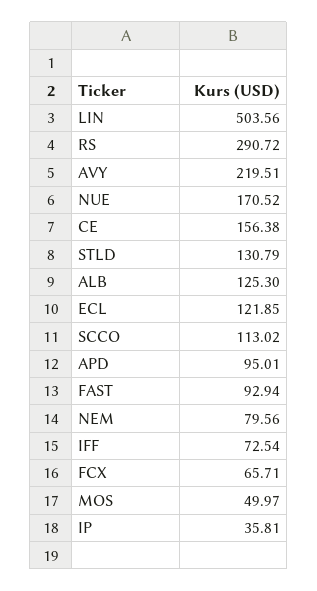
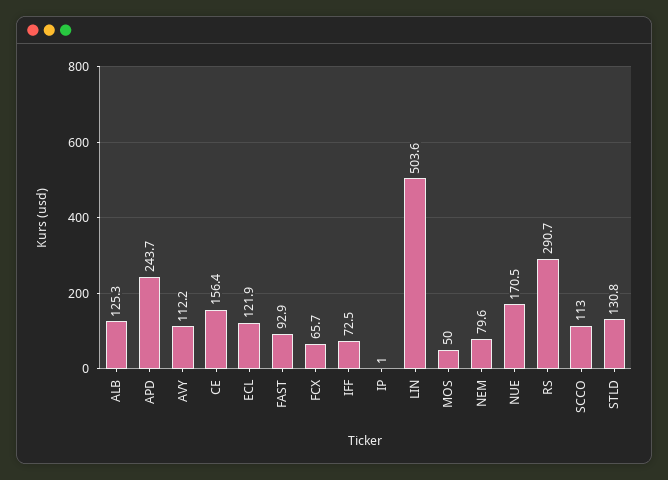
AVY: 219.51 -> 112.2
APD: 95.01 -> 243.7
IP: 35.81 -> 1

